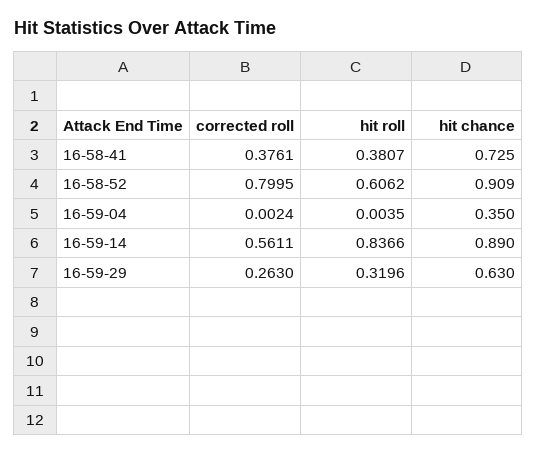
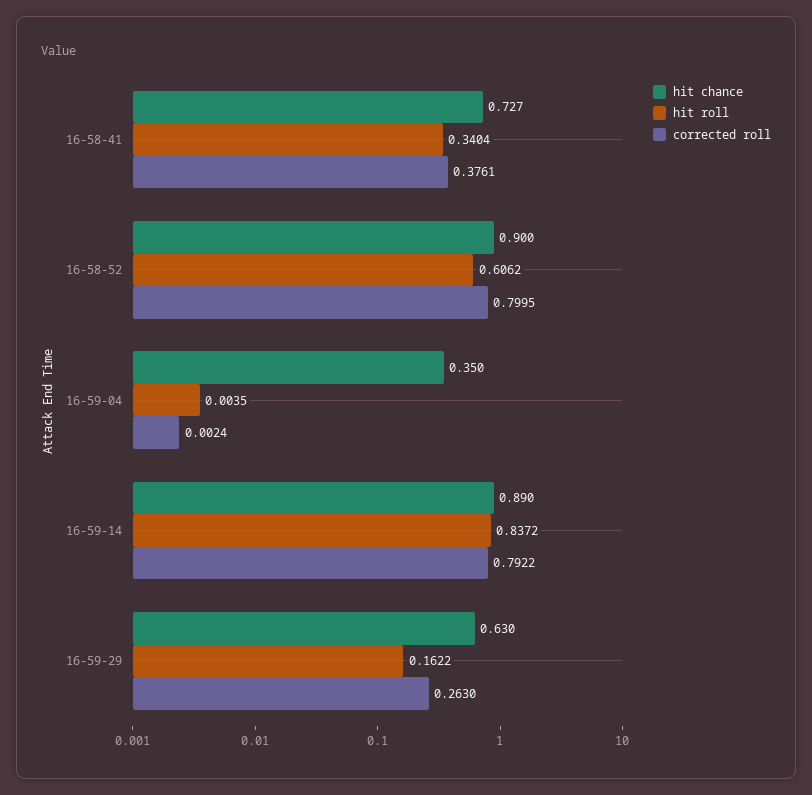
hit roll, 16-58-41: 0.3807 -> 0.3404
hit chance, 16-58-41: 0.725 -> 0.727
hit chance, 16-58-52: 0.909 -> 0.9
corrected roll, 16-59-14: 0.5611 -> 0.7922
hit roll, 16-59-14: 0.8366 -> 0.8372
hit roll, 16-59-29: 0.3196 -> 0.1622

